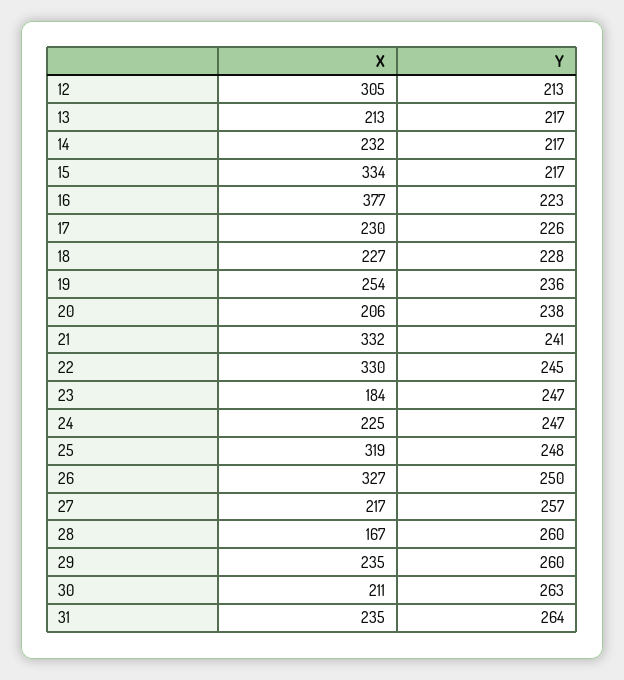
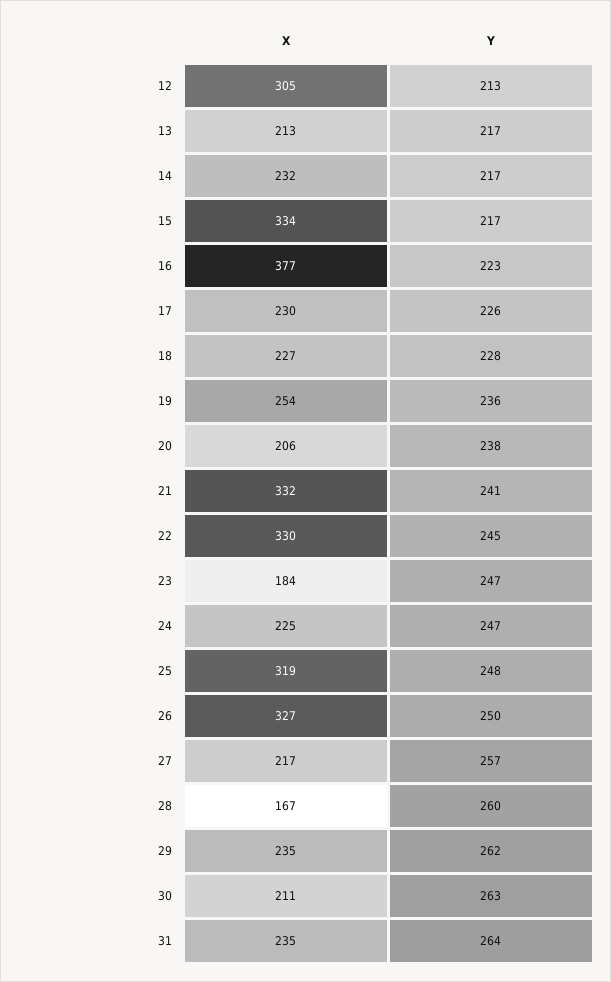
Y, 29: 260 -> 262

